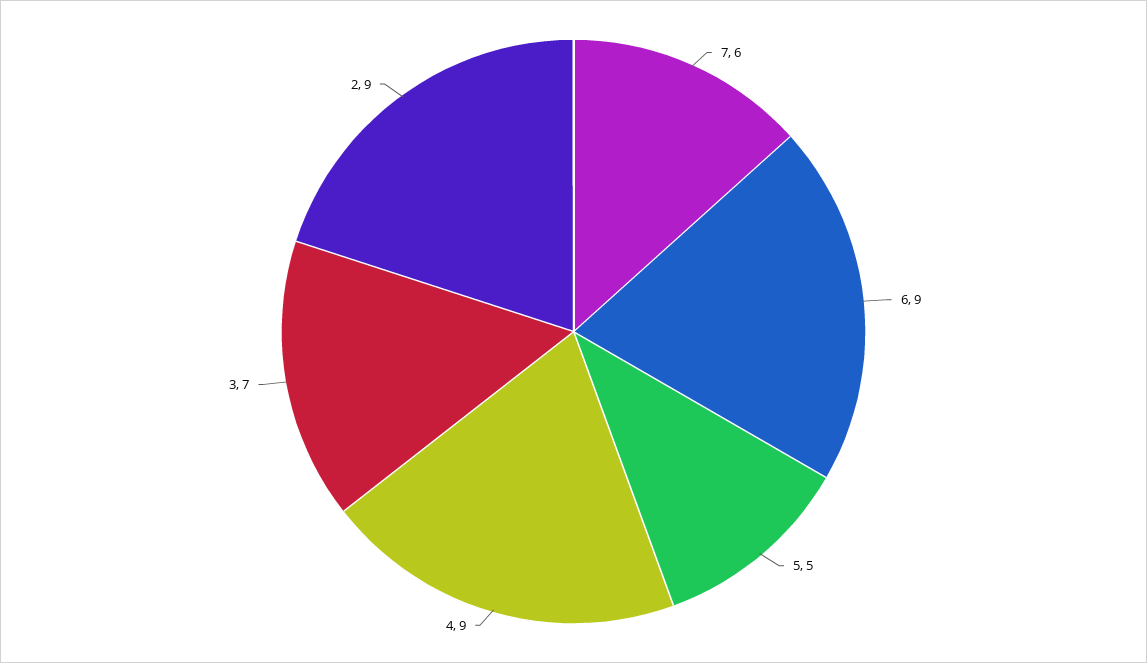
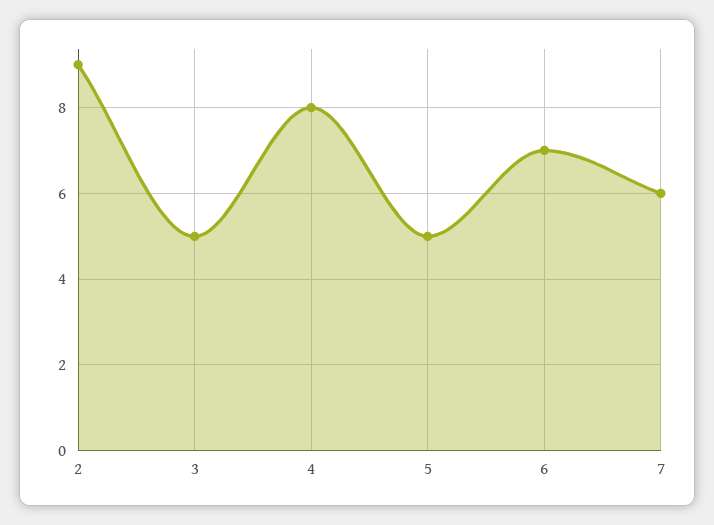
6: 9 -> 7
4: 9 -> 8
3: 7 -> 5

